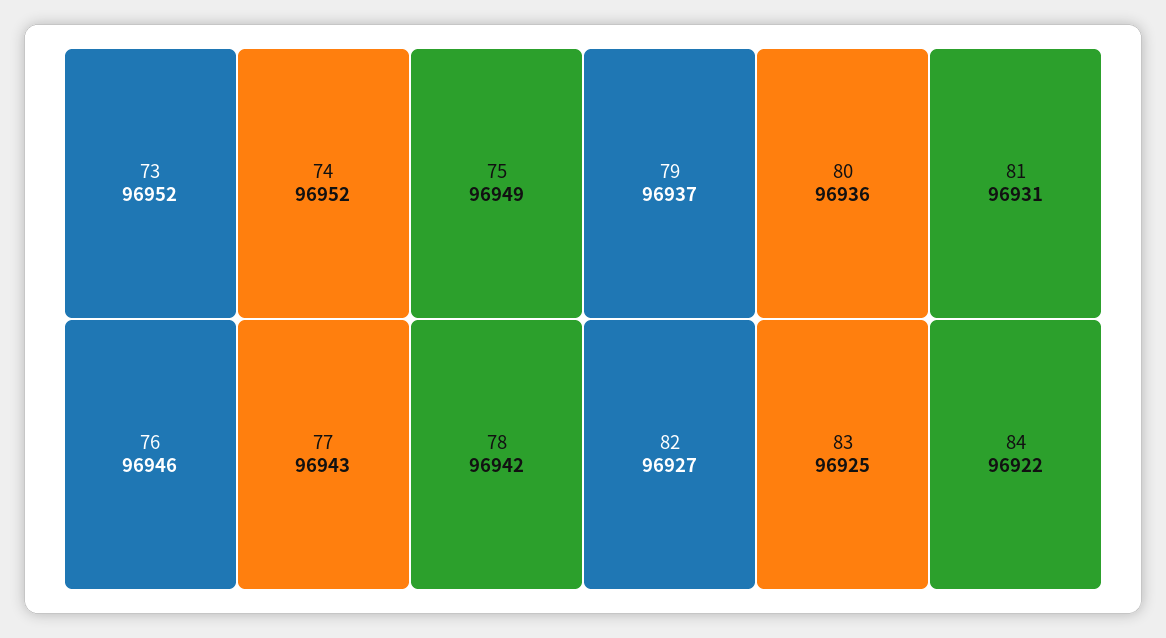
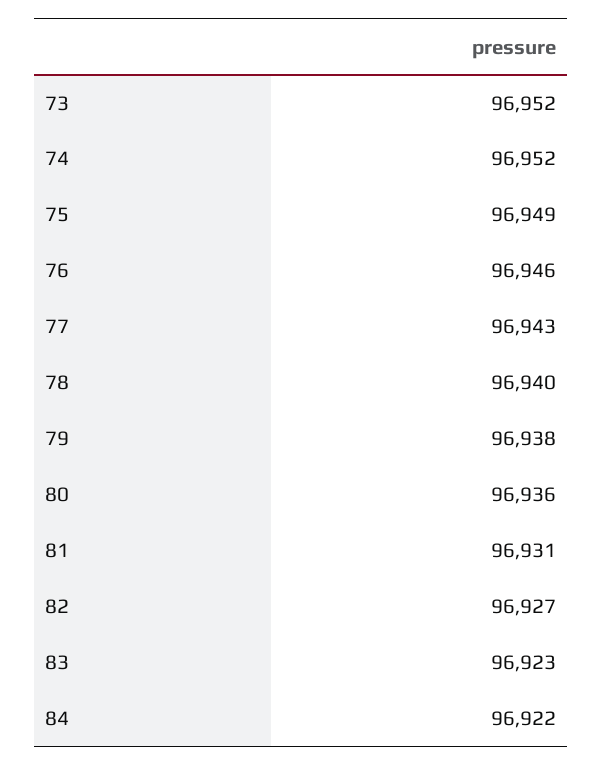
78: 96942 -> 96940
79: 96937 -> 96938
83: 96925 -> 96923

